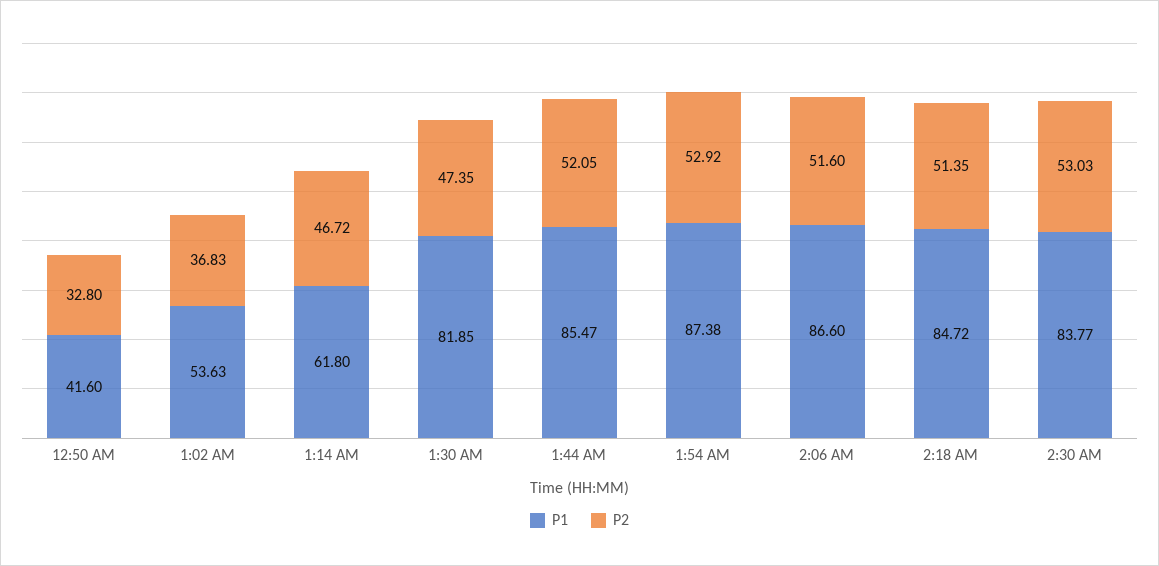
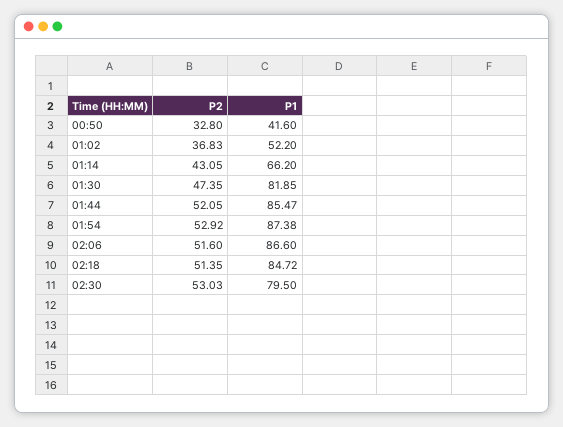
P1, 1:02 AM: 53.63 -> 52.2
P1, 1:14 AM: 61.8 -> 66.2
P2, 1:14 AM: 46.72 -> 43.05
P1, 2:30 AM: 83.77 -> 79.5

